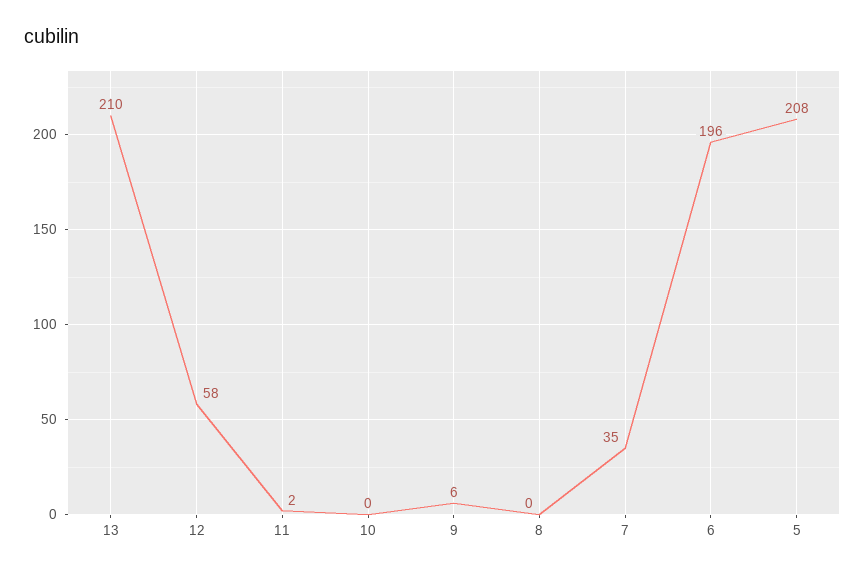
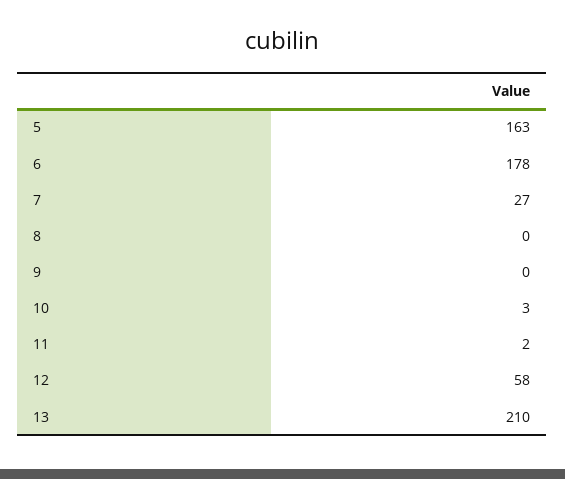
10: 0 -> 3
9: 6 -> 0
7: 35 -> 27
6: 196 -> 178
5: 208 -> 163

